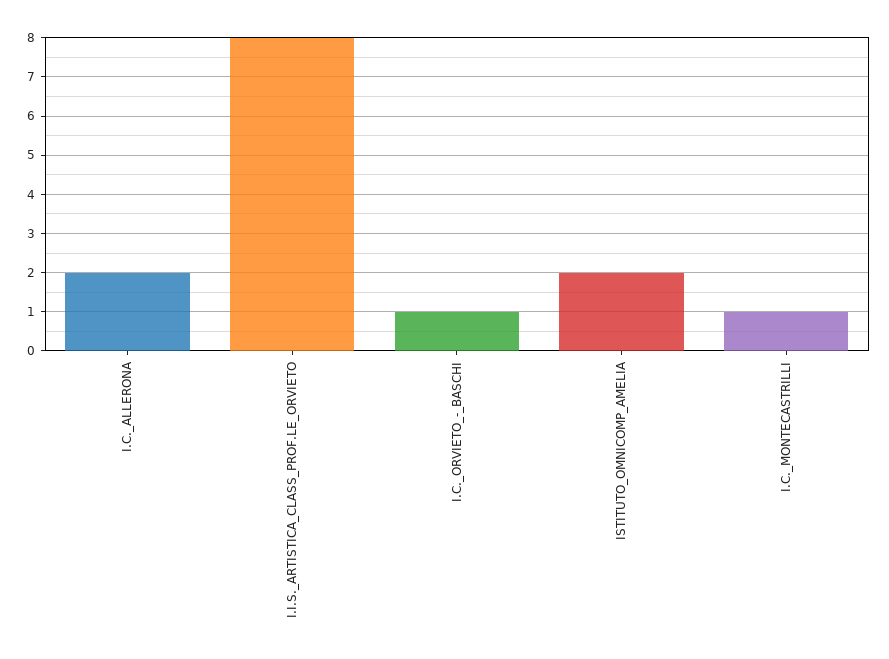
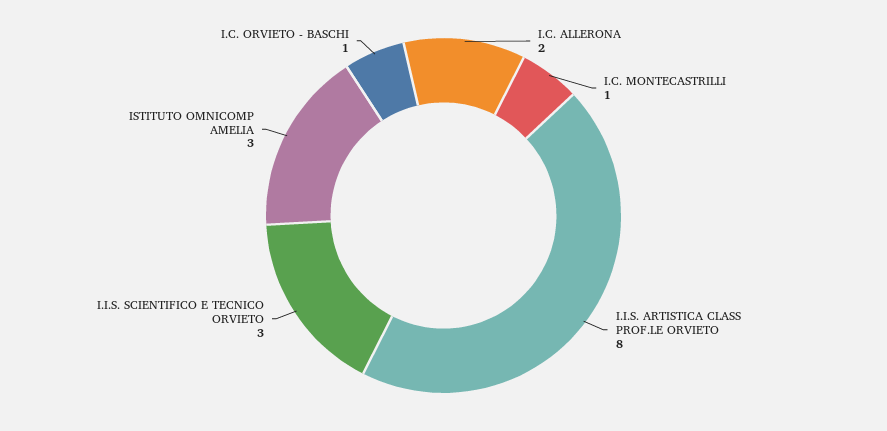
ISTITUTO_OMNICOMP_AMELIA: 2 -> 3
I.I.S. SCIENTIFICO E TECNICO ORVIETO: none -> 3

